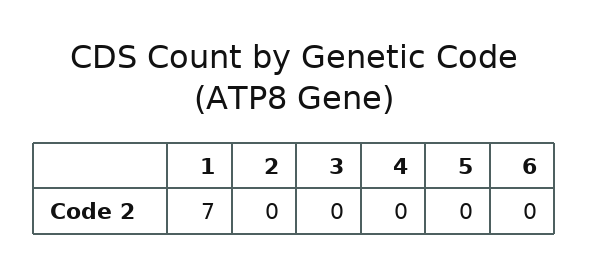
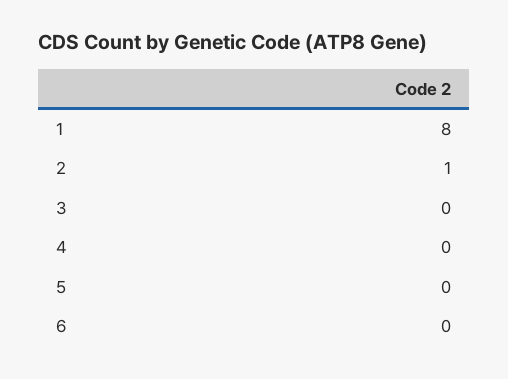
1: 7 -> 8
2: 0 -> 1

